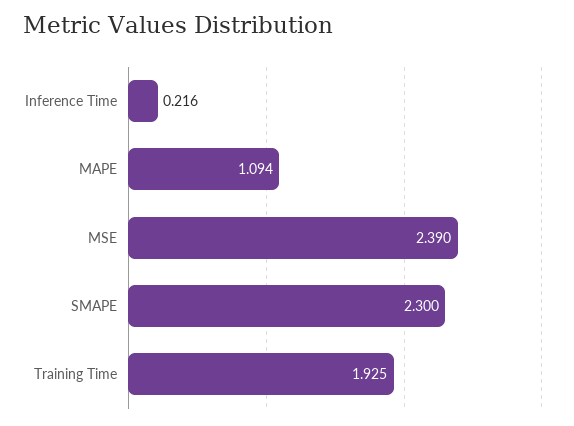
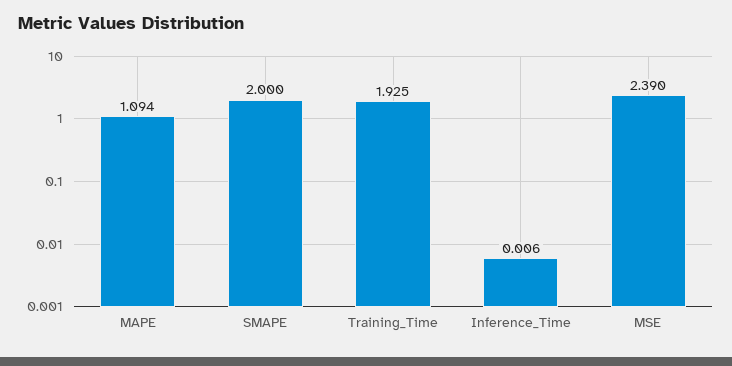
Inference Time: 0.216 -> 0.006
SMAPE: 2.3 -> 2

